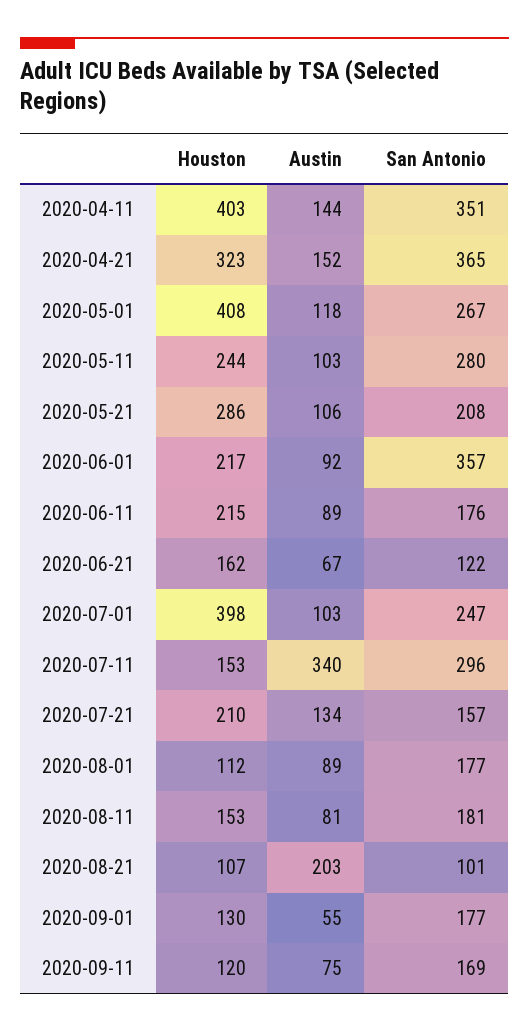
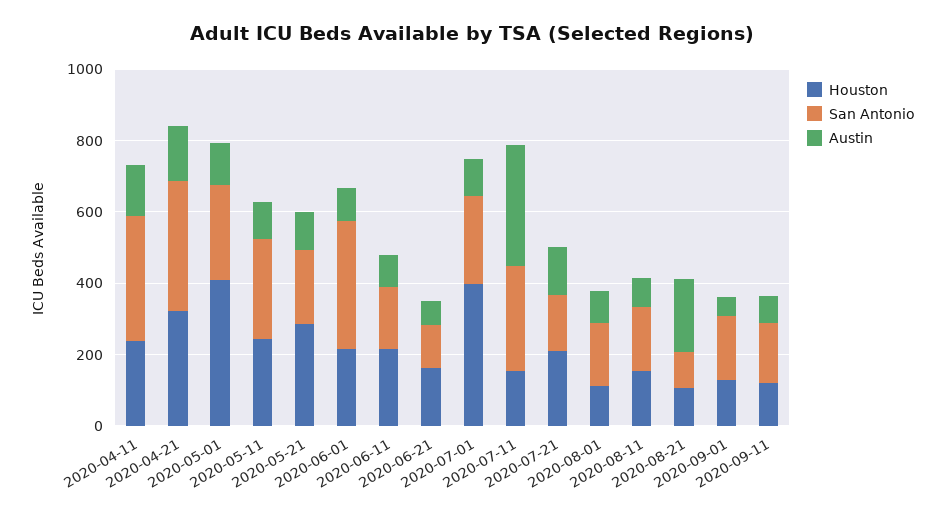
Houston, 2020-04-11: 403 -> 250

